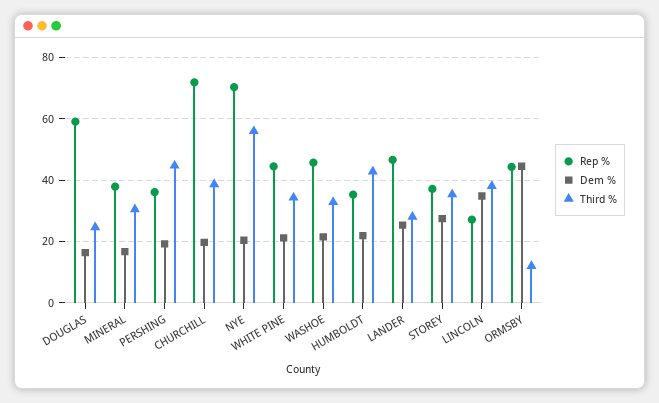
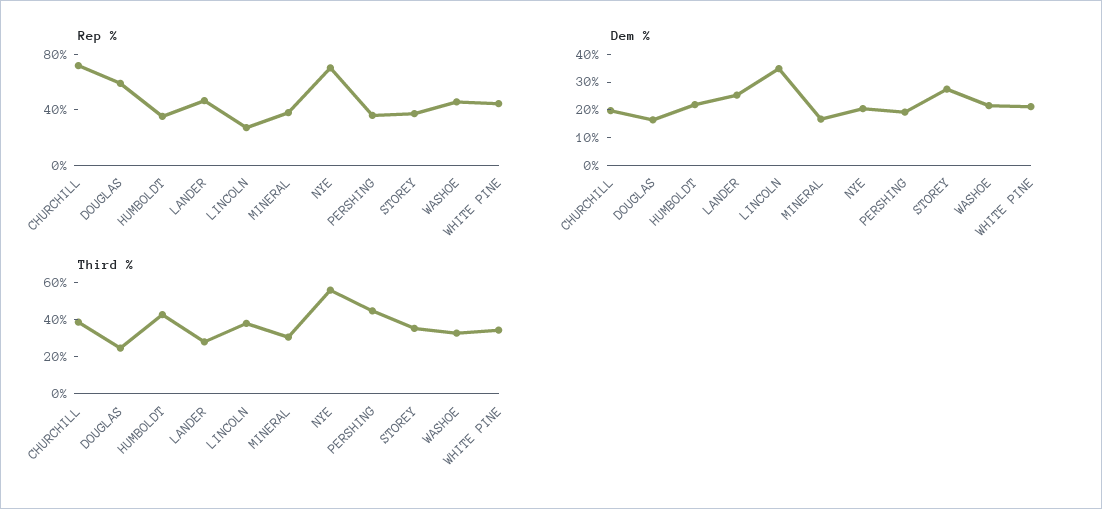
Rep %, ORMSBY: 44 -> none
Dem %, ORMSBY: 44 -> none
Third %, ORMSBY: 12 -> none

